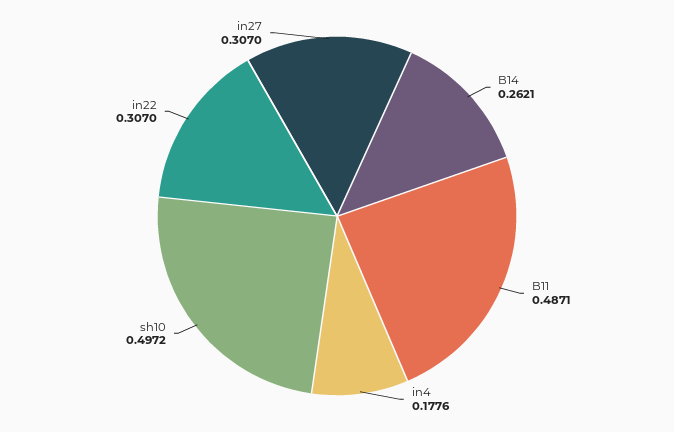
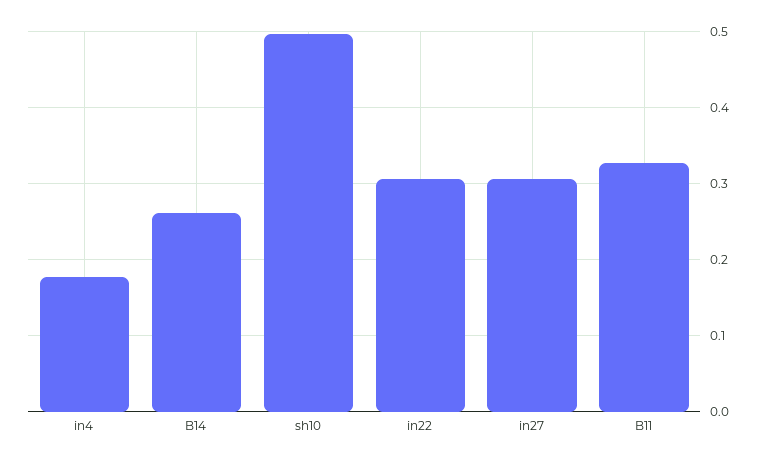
B11: 0.4871 -> 0.33

